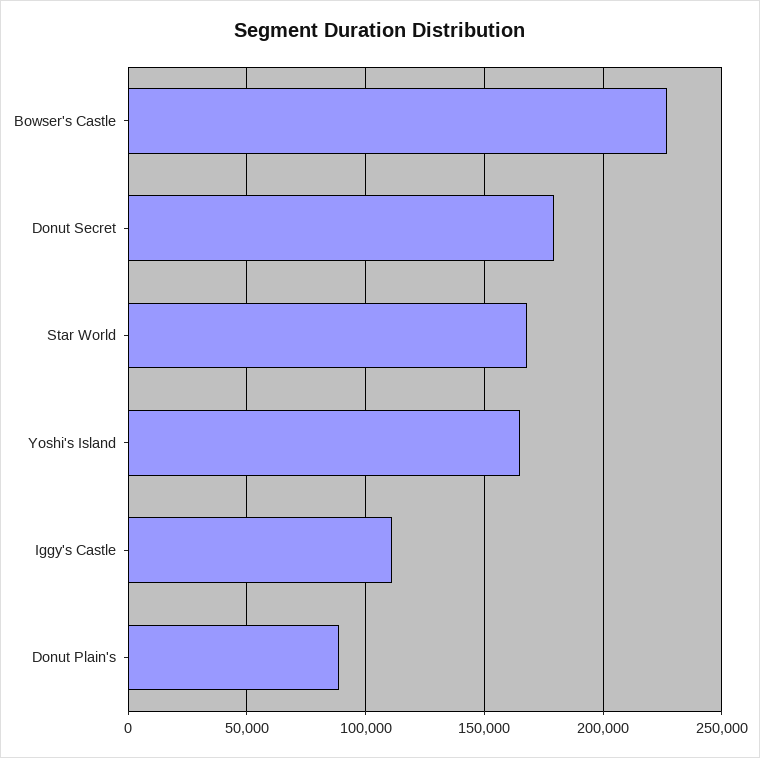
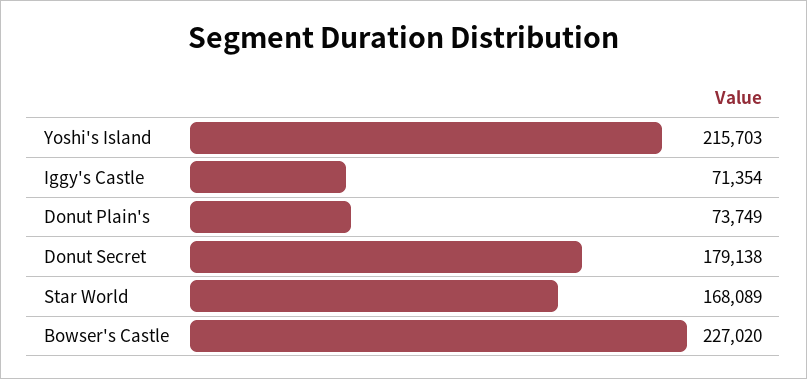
Yoshi's Island: 165000 -> 215703
Iggy's Castle: 110000 -> 71354
Donut Plain's: 90000 -> 73749

